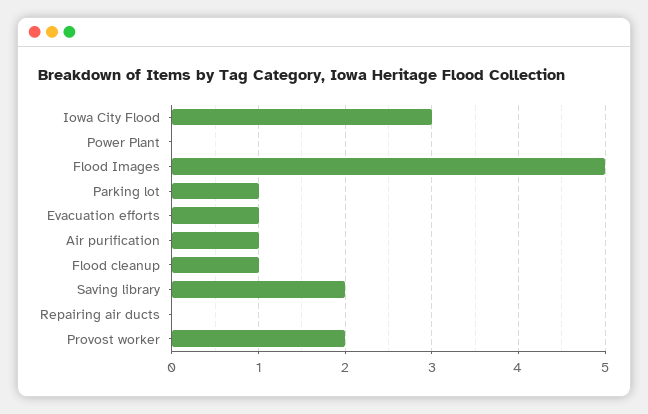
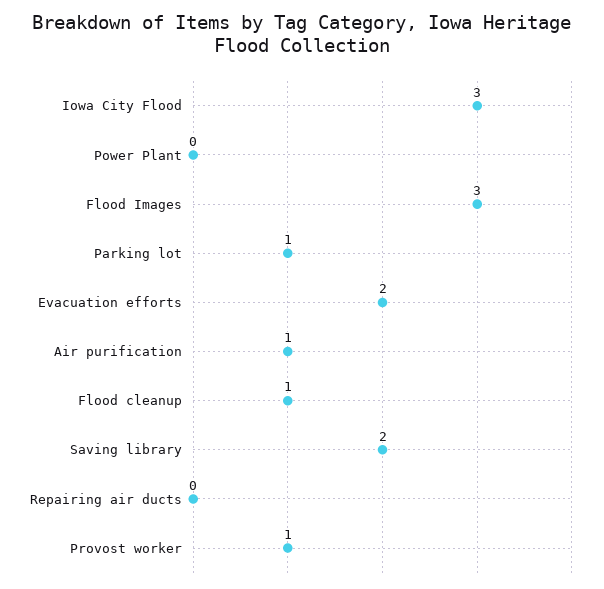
Flood Images: 5 -> 3
Evacuation efforts: 1 -> 2
Provost worker: 2 -> 1

